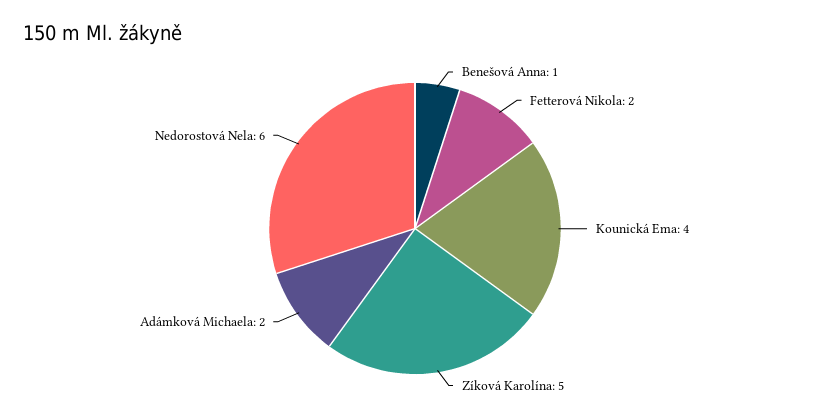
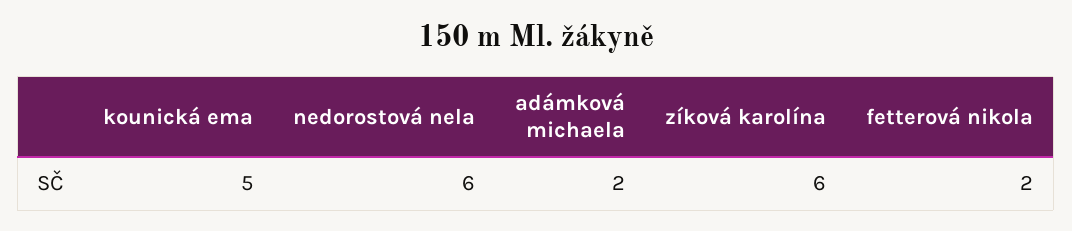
Benešová Anna: 1 -> none
Kounická Ema: 4 -> 5
Zíková Karolína: 5 -> 6

